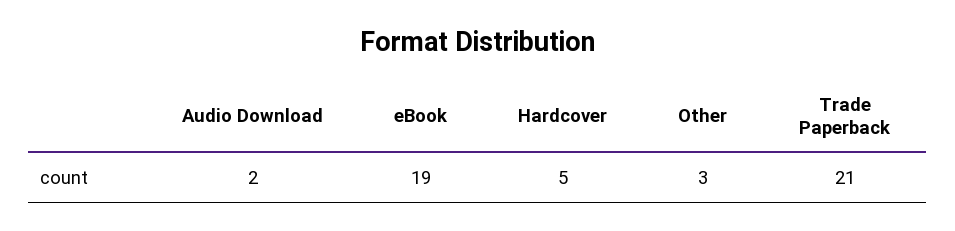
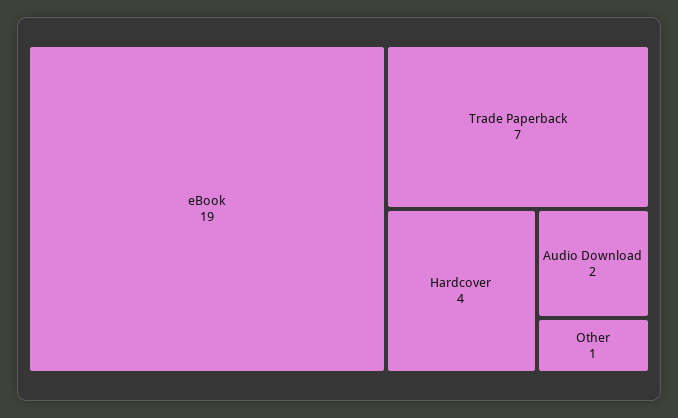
Hardcover: 5 -> 4
Other: 3 -> 1
Trade Paperback: 21 -> 7

